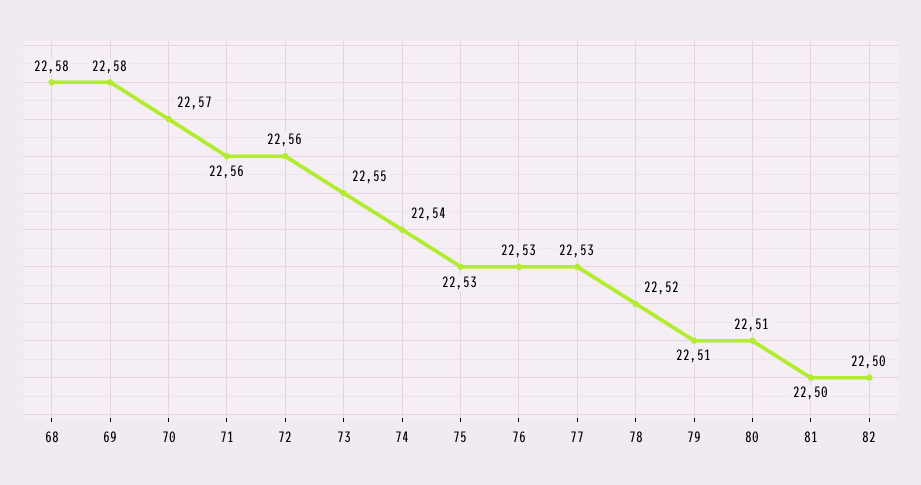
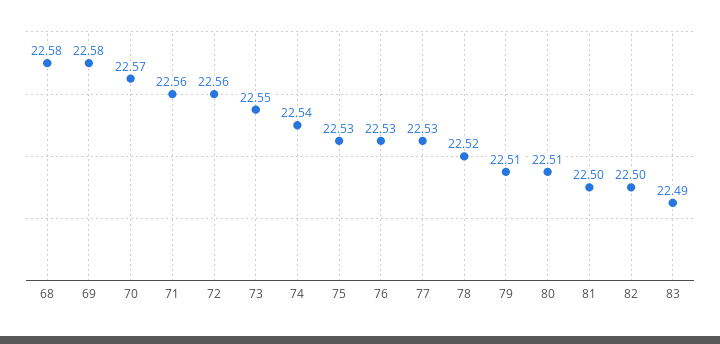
83: none -> 22.49

